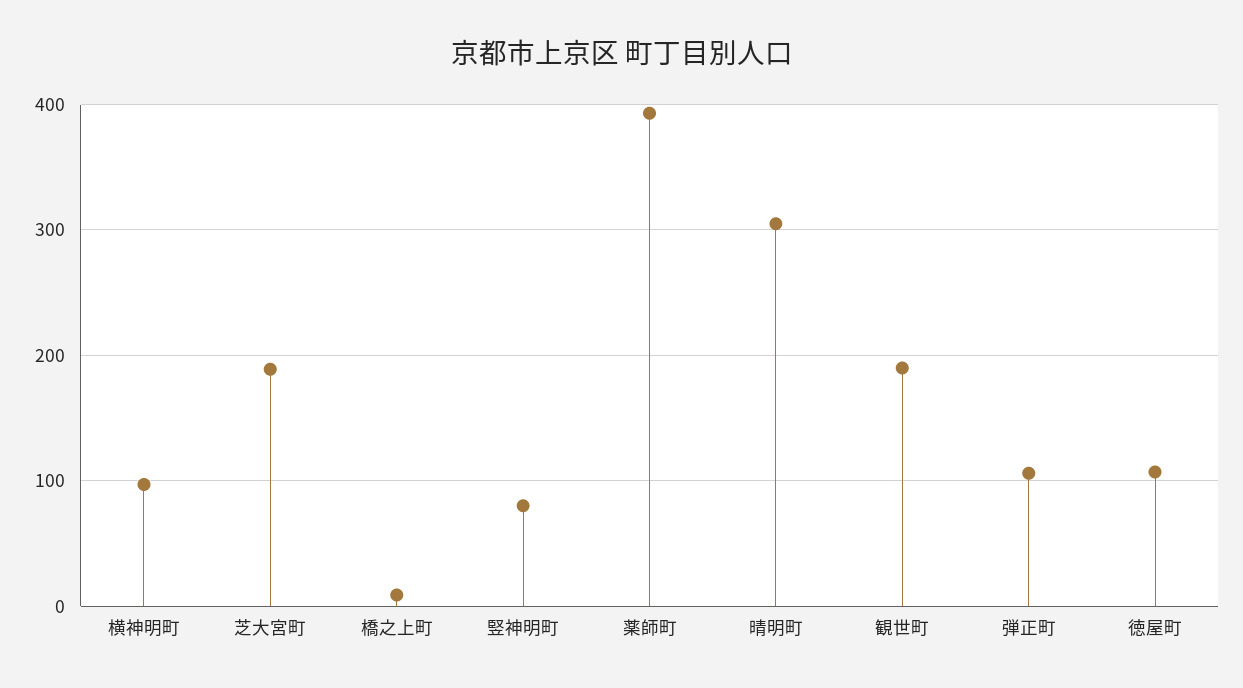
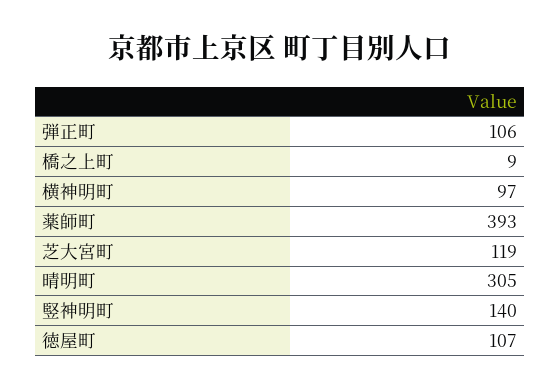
芝大宮町: 190 -> 119
竪神明町: 80 -> 140
観世町: 190 -> none

